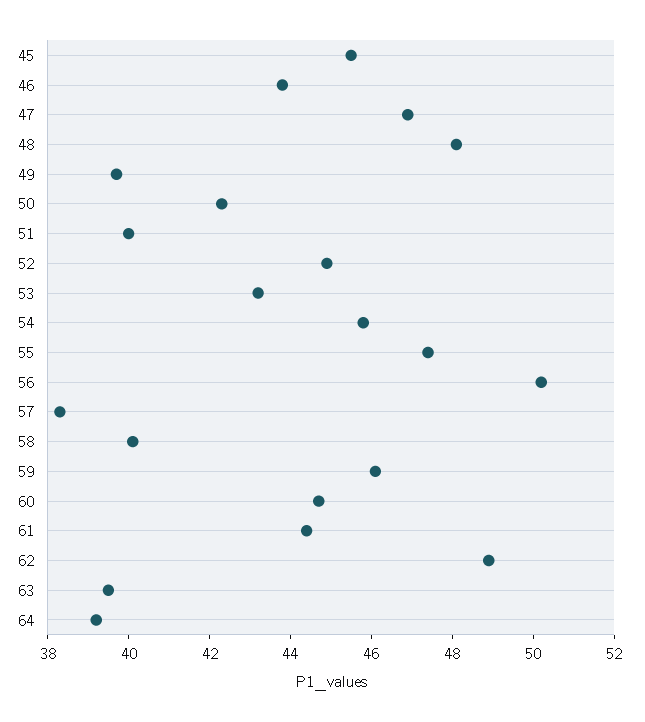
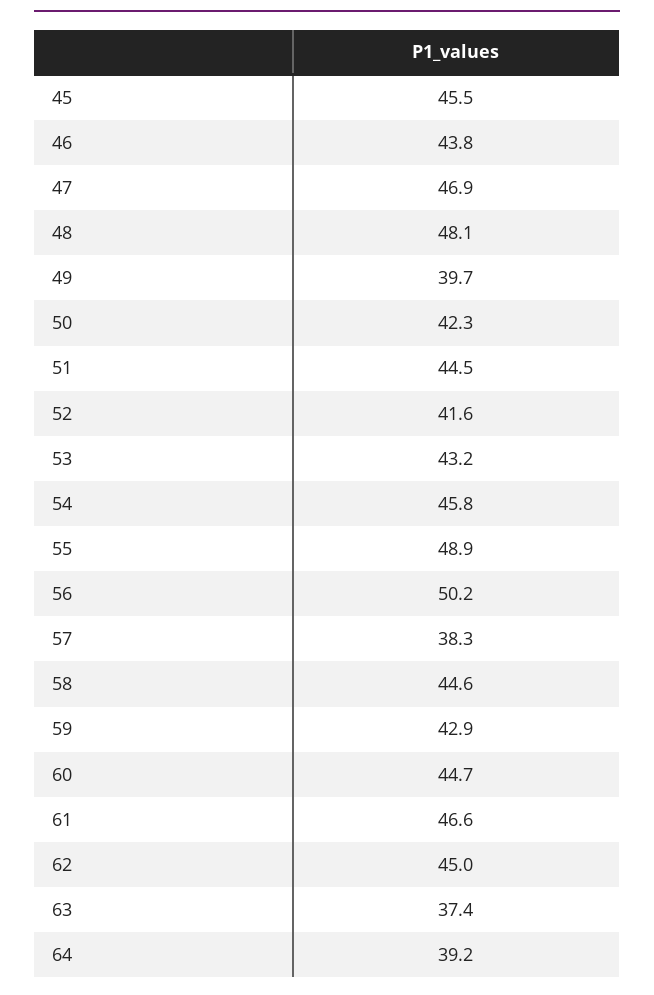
51: 40 -> 44.5
52: 45 -> 41.6
55: 47.5 -> 48.9
58: 40 -> 44.6
59: 46 -> 42.9
61: 44.5 -> 46.6
62: 49 -> 45
63: 39.5 -> 37.4

